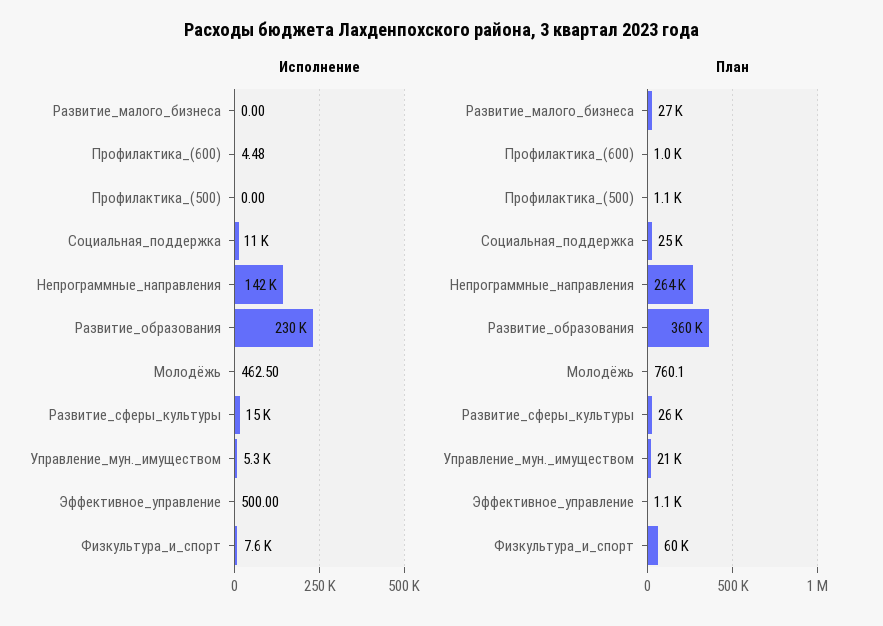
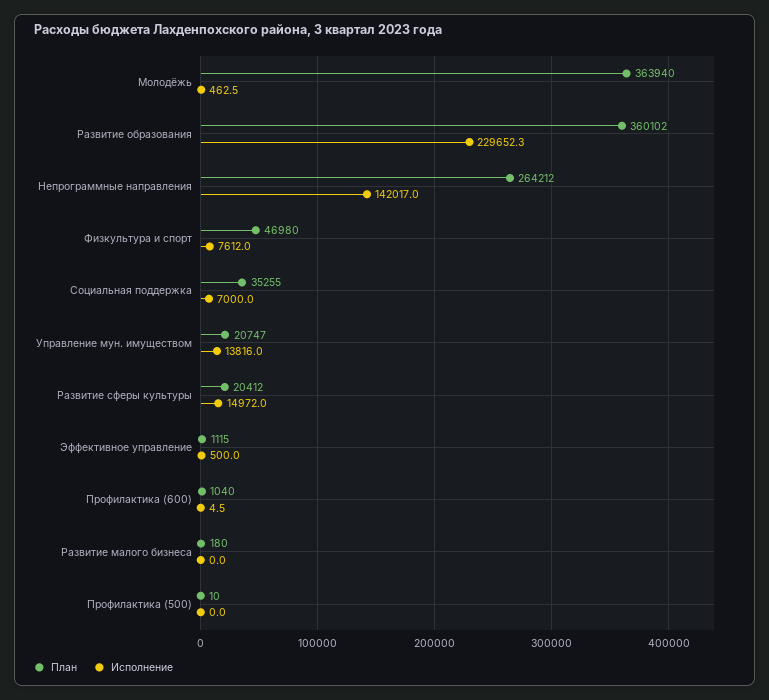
Исполнение, Социальная_поддержка: 11000 -> 7000
Исполнение, Управление_мун._имуществом: 5300 -> 13816
План, Развитие_малого_бизнеса: 27000 -> 180
План, Профилактика_(500): 1100 -> 10
План, Социальная_поддержка: 25000 -> 35255
План, Молодёжь: 760.1 -> 363940
План, Развитие_сферы_культуры: 26000 -> 20412
План, Физкультура_и_спорт: 60000 -> 46980

